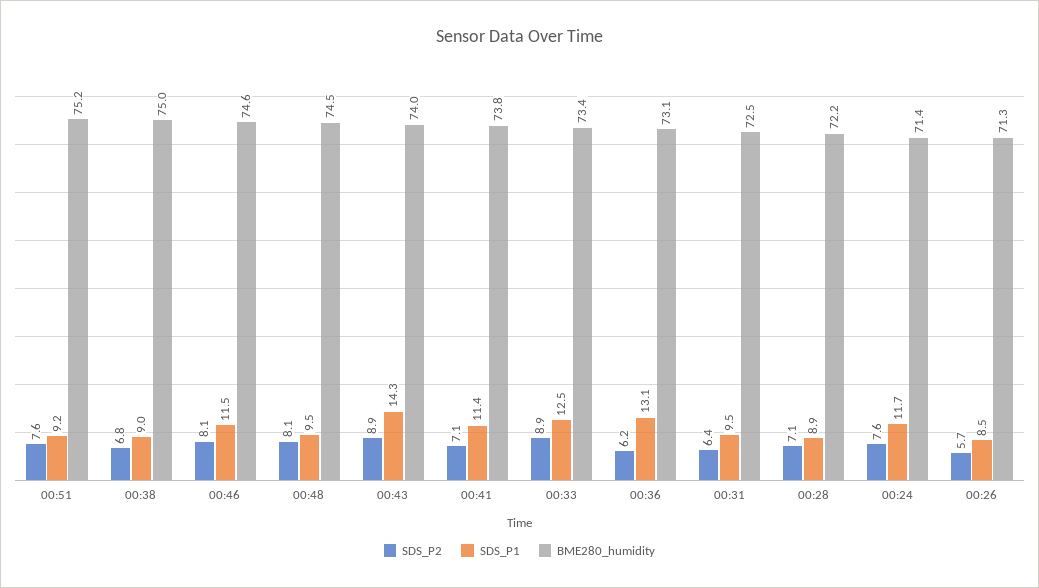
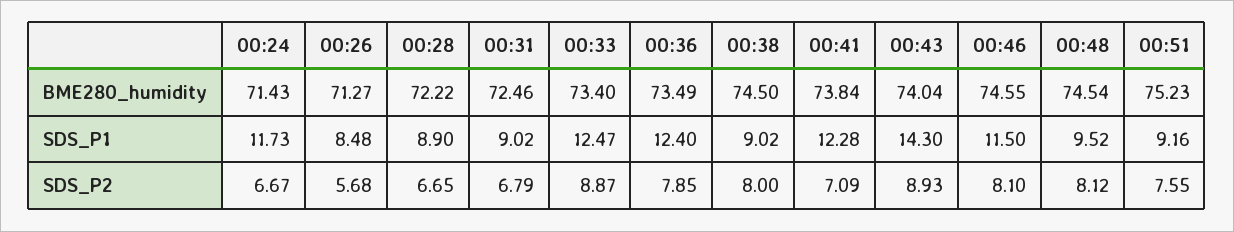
SDS_P2, 00:38: 6.8 -> 8
BME280_humidity, 00:38: 75 -> 74.5
SDS_P1, 00:41: 11.4 -> 12.28
SDS_P2, 00:36: 6.2 -> 7.85
SDS_P1, 00:36: 13.1 -> 12.4
BME280_humidity, 00:36: 73.1 -> 73.49
SDS_P2, 00:31: 6.4 -> 6.79
SDS_P1, 00:31: 9.5 -> 9.02
SDS_P2, 00:28: 7.1 -> 6.65
SDS_P2, 00:24: 7.6 -> 6.67

